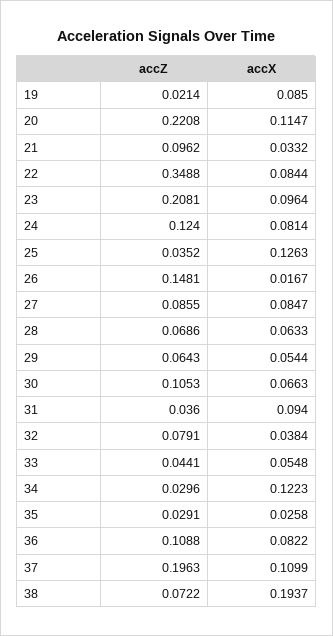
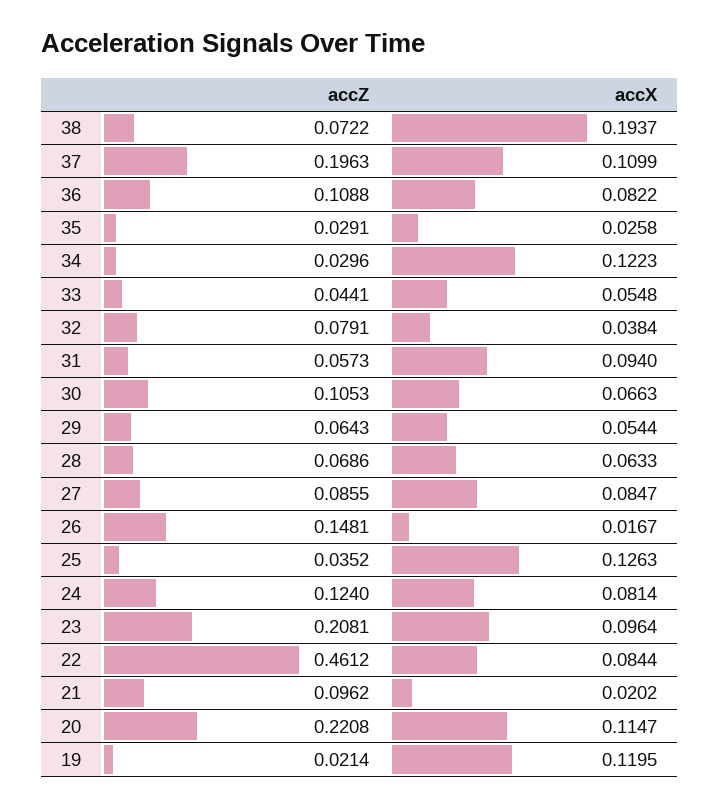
accX, 19: 0.085 -> 0.1195
accX, 21: 0.0332 -> 0.0202
accZ, 22: 0.3488 -> 0.4612
accZ, 31: 0.036 -> 0.0573

